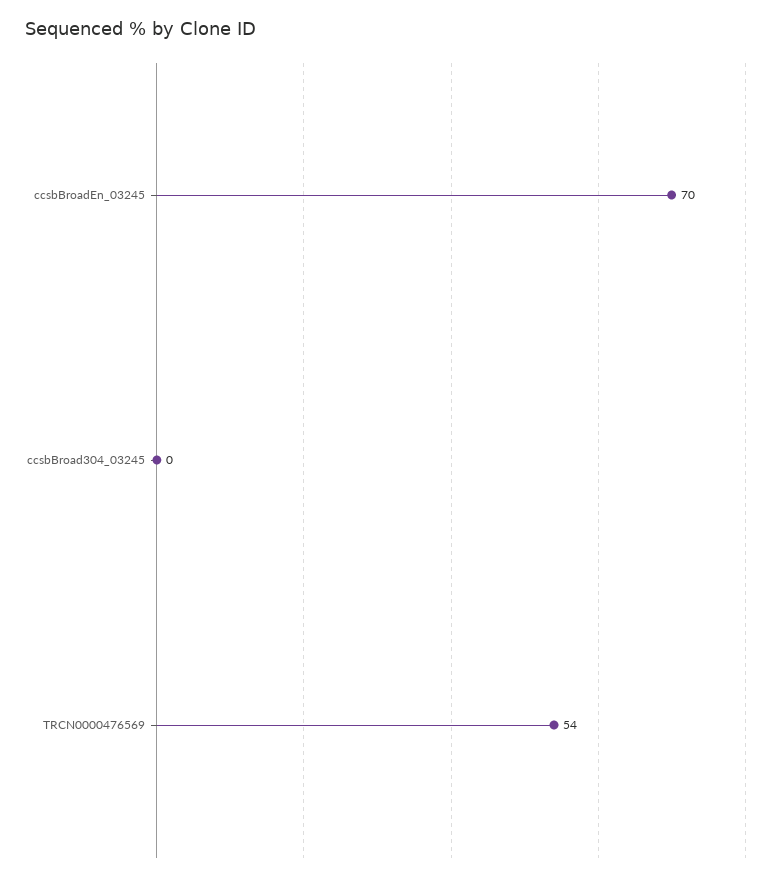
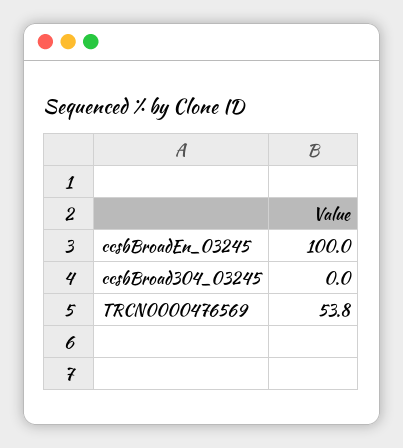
ccsbBroadEn_03245: 70 -> 100

